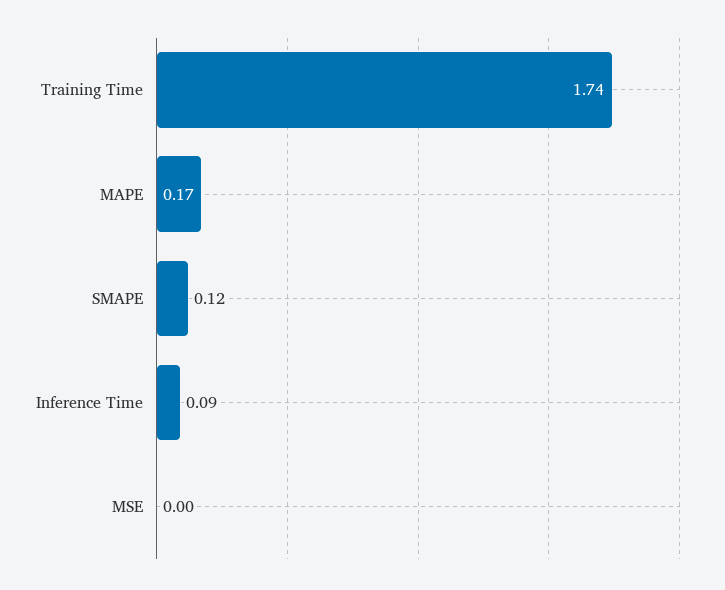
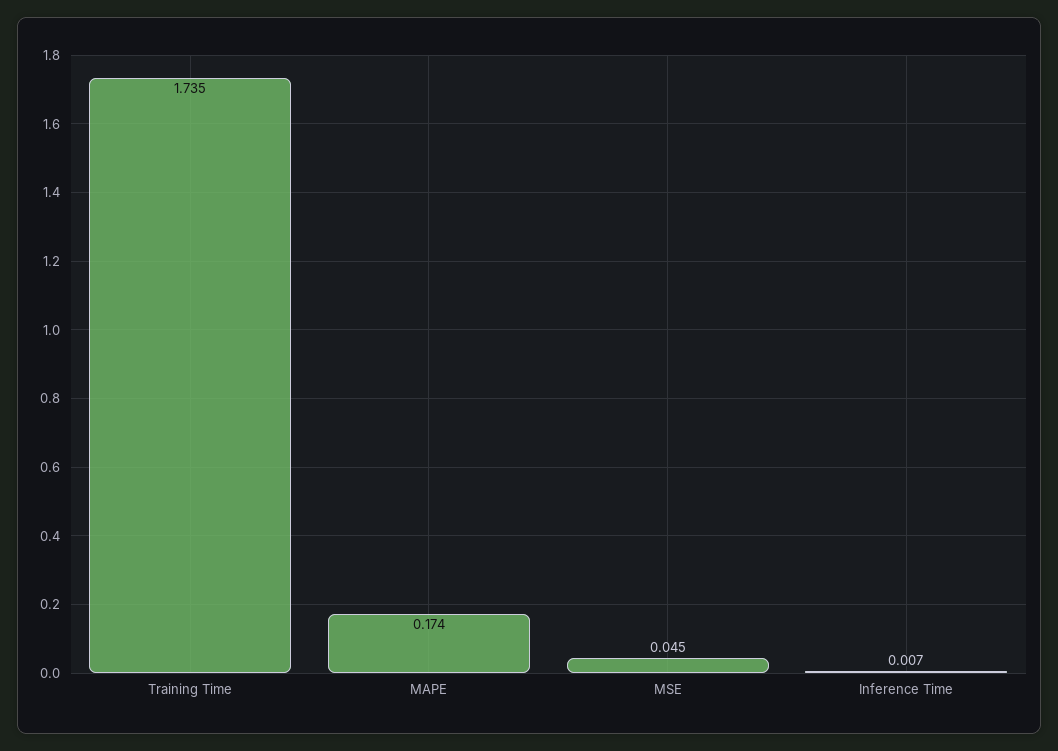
SMAPE: 0.12 -> none
Inference Time: 0.09 -> 0.007
MSE: 0 -> 0.045

